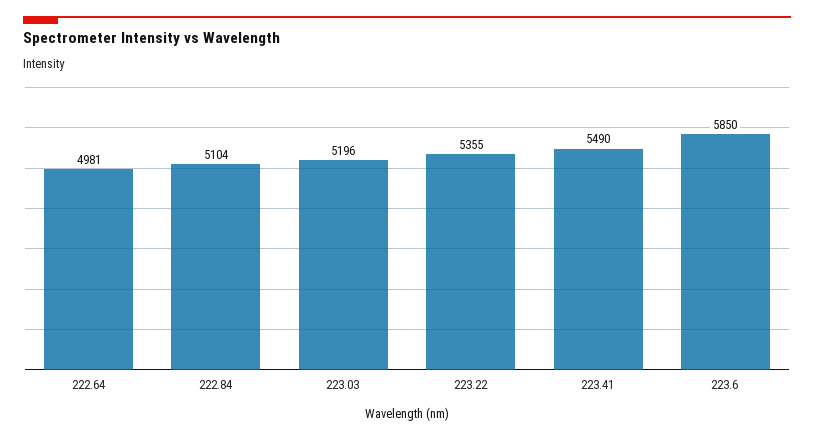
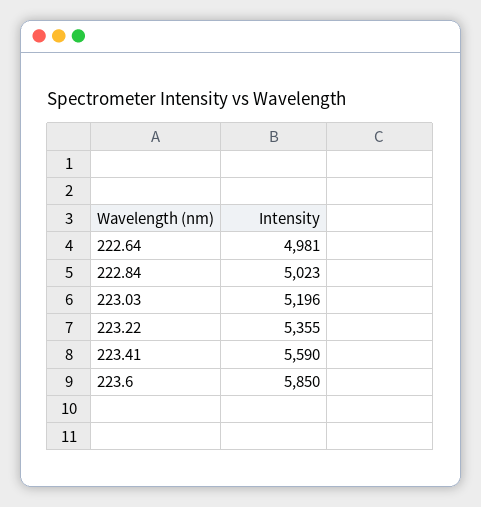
222.84: 5104 -> 5023
223.41: 5490 -> 5590

